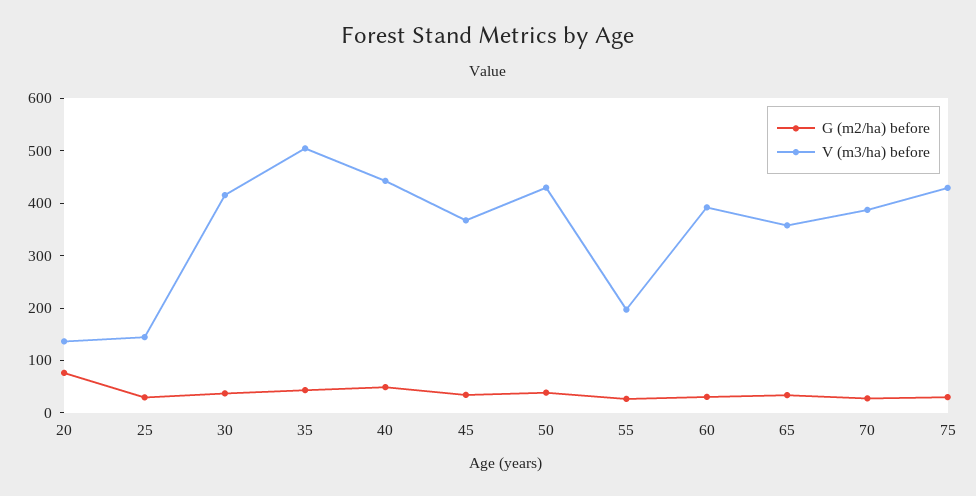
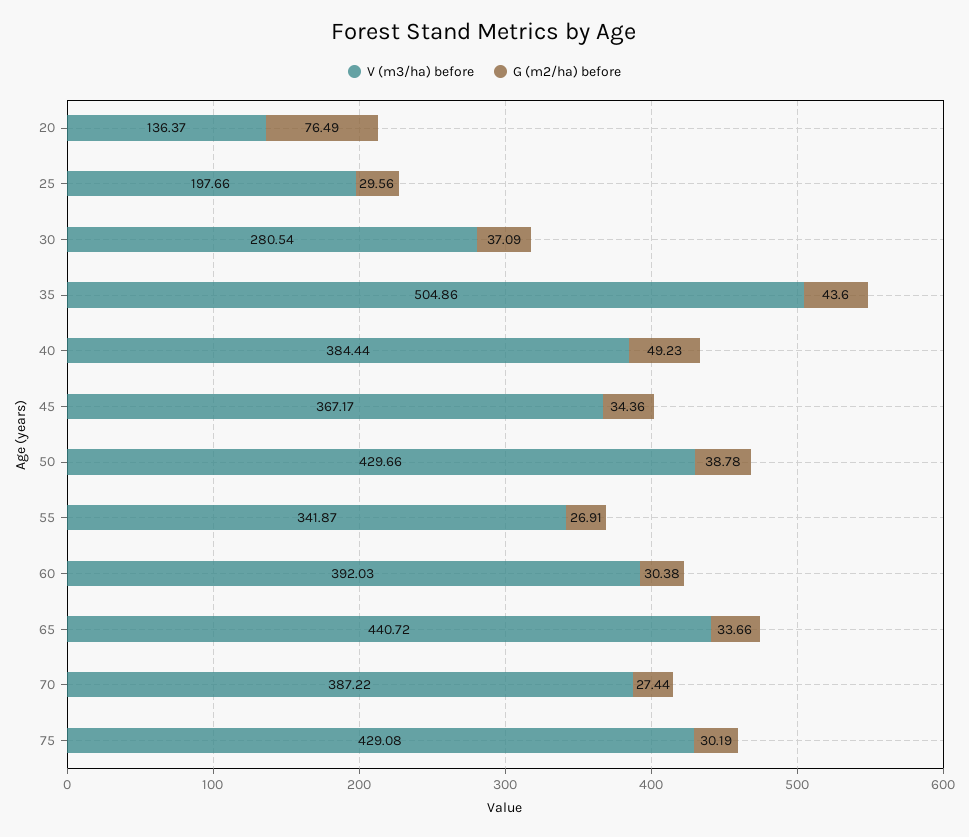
V (m3/ha) before, 25: 140 -> 197.66
V (m3/ha) before, 30: 420 -> 280.54
V (m3/ha) before, 40: 440 -> 384.44
V (m3/ha) before, 55: 200 -> 341.87
V (m3/ha) before, 65: 360 -> 440.72

